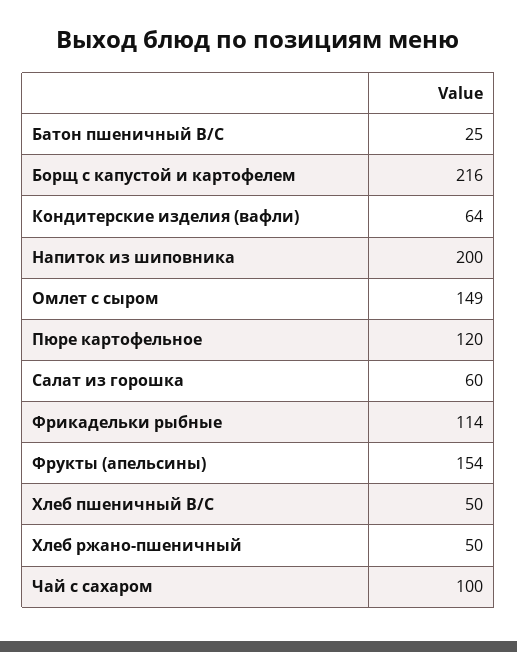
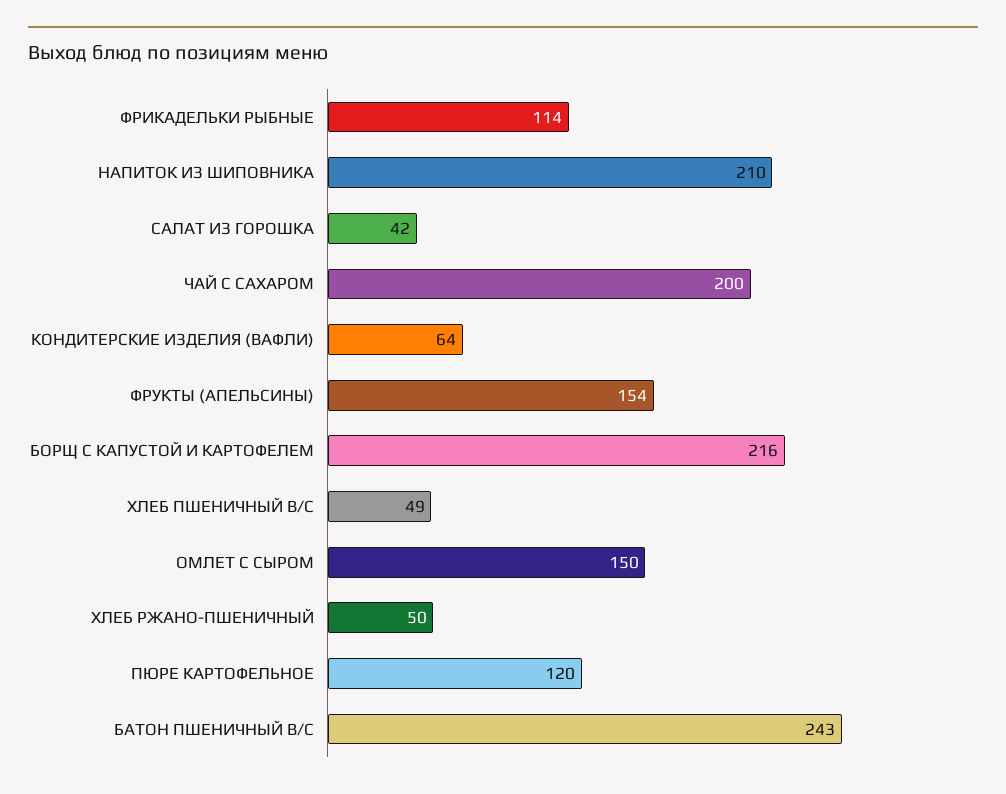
Батон пшеничный В/С: 25 -> 243
Напиток из шиповника: 200 -> 210
Омлет с сыром: 149 -> 150
Салат из горошка: 60 -> 42
Хлеб пшеничный В/С: 50 -> 49
Чай с сахаром: 100 -> 200

